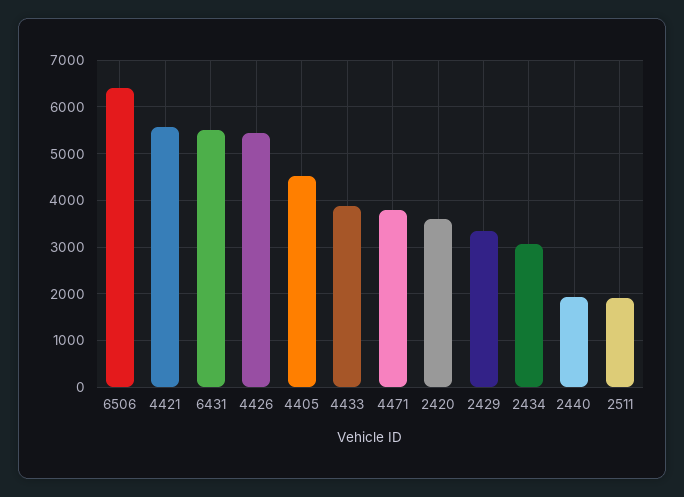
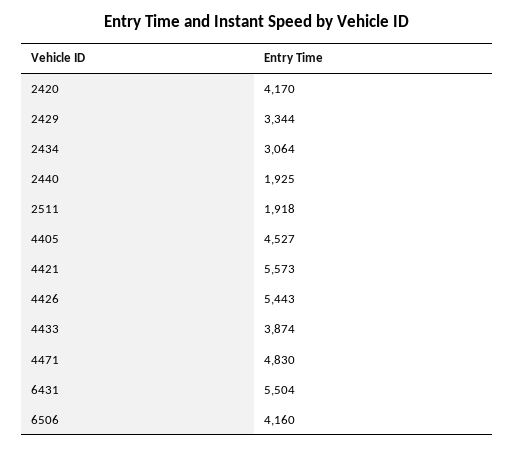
6506: 6400 -> 4160
4471: 3800 -> 4830
2420: 3600 -> 4170

